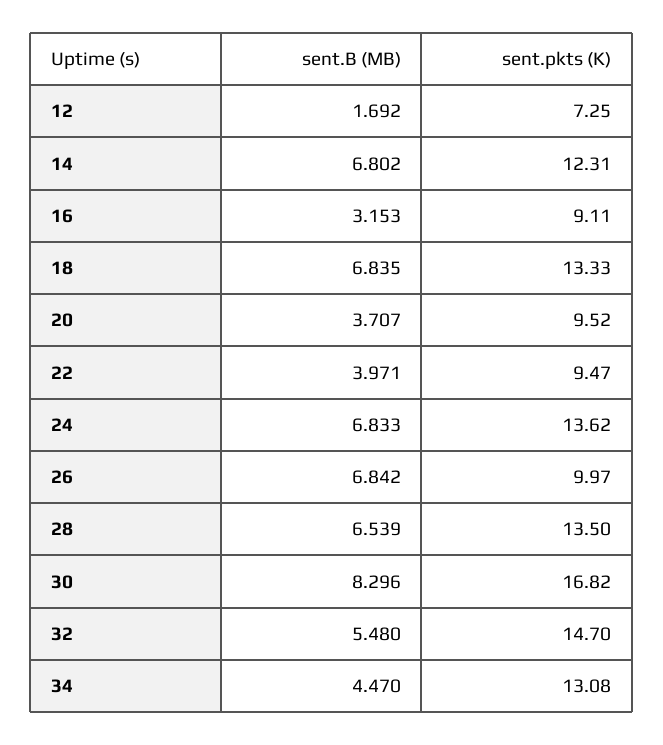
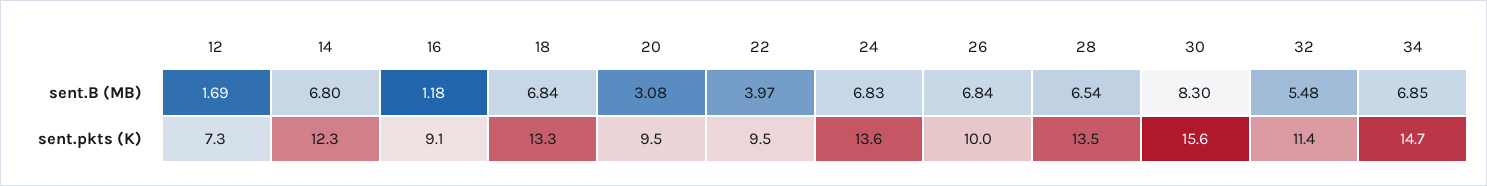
sent.B (MB), 16: 3.153 -> 1.18
sent.B (MB), 20: 3.707 -> 3.08
sent.pkts (K), 30: 16.82 -> 15.6
sent.pkts (K), 32: 14.7 -> 11.4
sent.B (MB), 34: 4.47 -> 6.85
sent.pkts (K), 34: 13.08 -> 14.7

